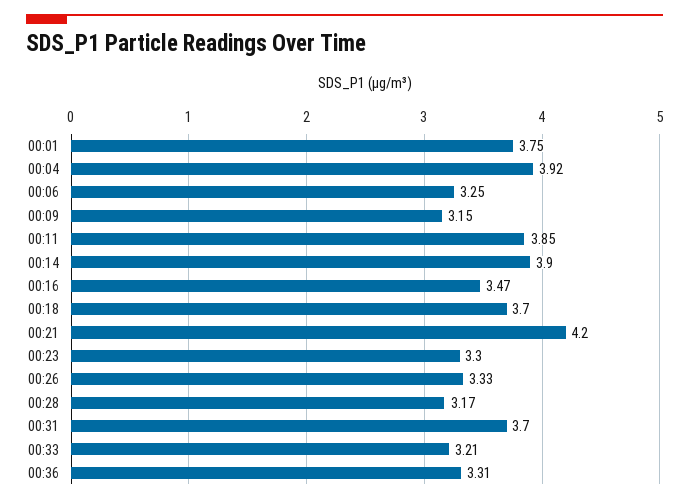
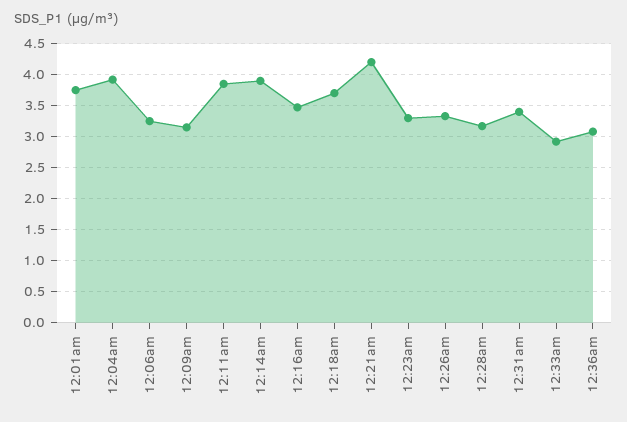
00:31: 3.7 -> 3.4
00:33: 3.21 -> 2.9
00:36: 3.31 -> 3.1

